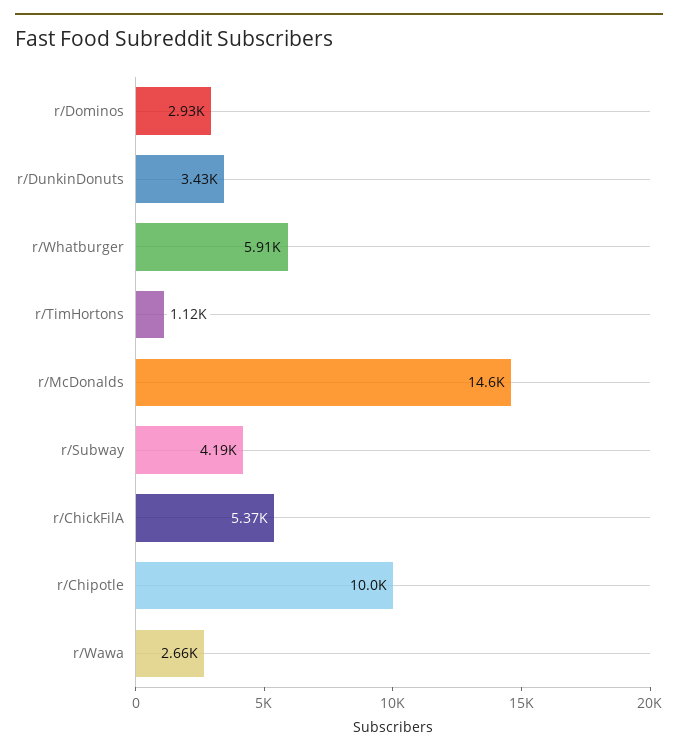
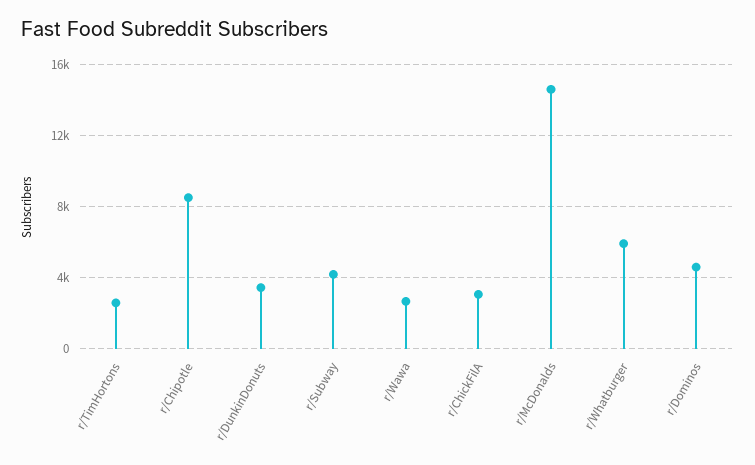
r/Dominos: 2930 -> 4500
r/TimHortons: 1120 -> 2500
r/ChickFilA: 5370 -> 3000
r/Chipotle: 10000 -> 8500

